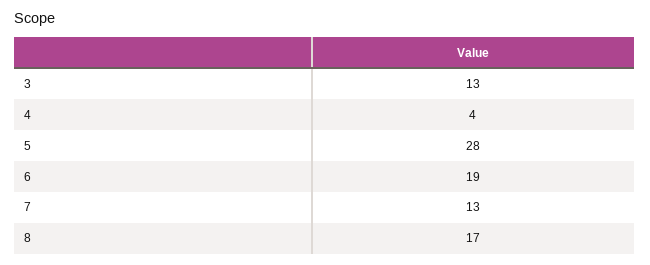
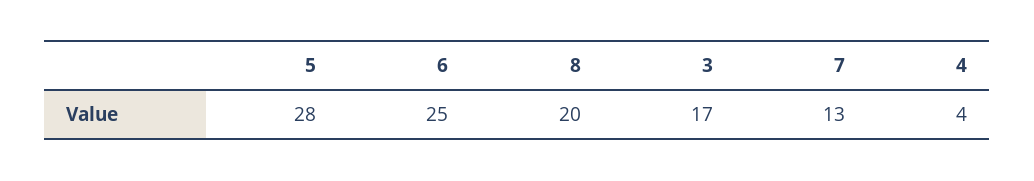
3: 13 -> 17
6: 19 -> 25
8: 17 -> 20

